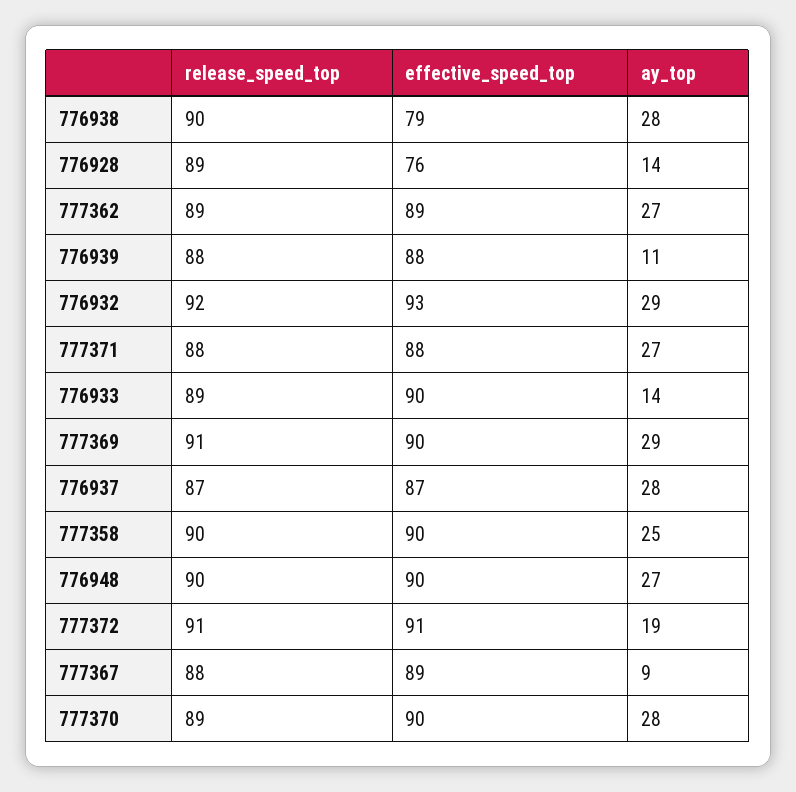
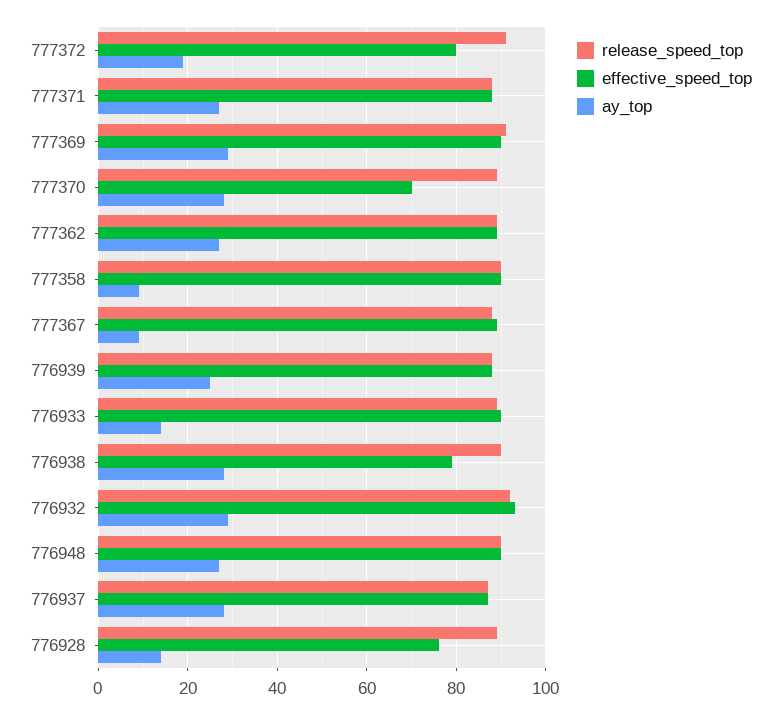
ay_top, 776939: 11 -> 25
ay_top, 777358: 25 -> 10
effective_speed_top, 777372: 91 -> 80
effective_speed_top, 777370: 90 -> 70

